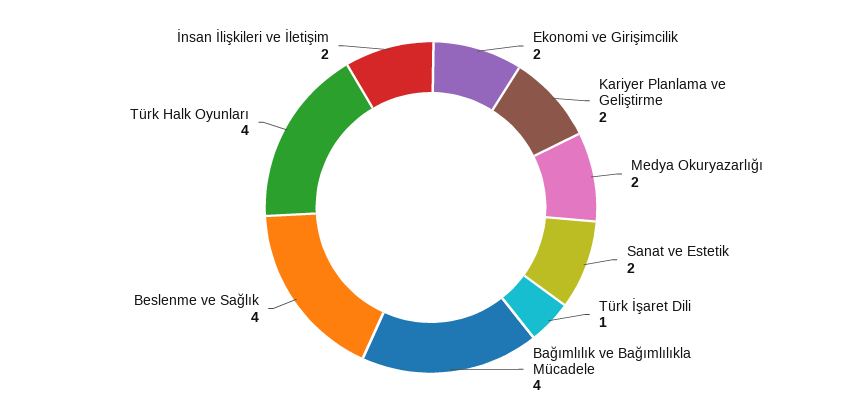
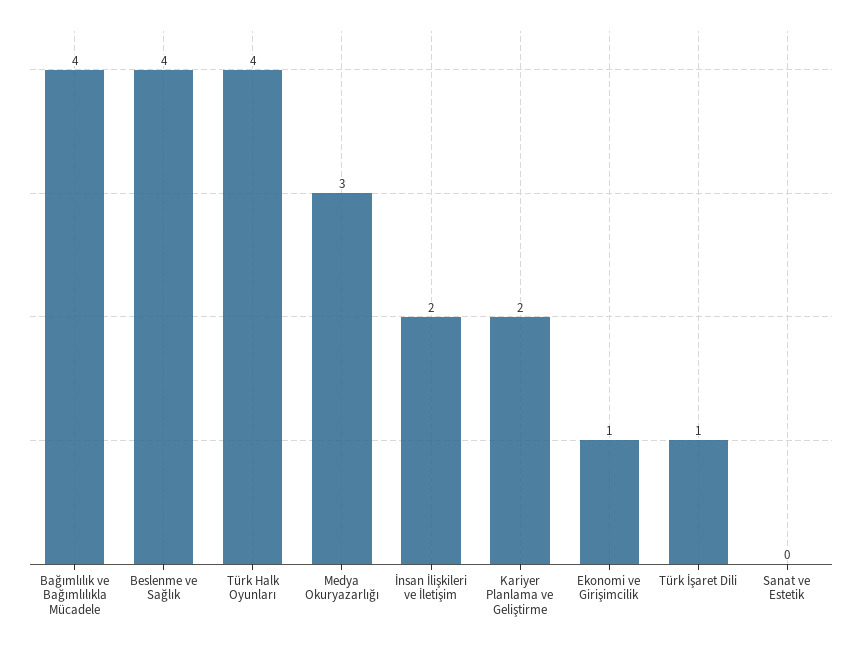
Ekonomi ve Girişimcilik: 2 -> 1
Medya Okuryazarlığı: 2 -> 3
Sanat ve Estetik: 2 -> 0

